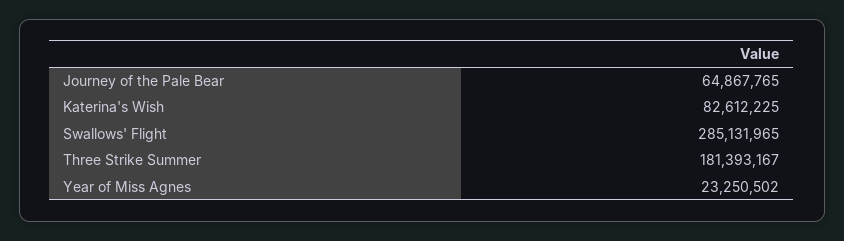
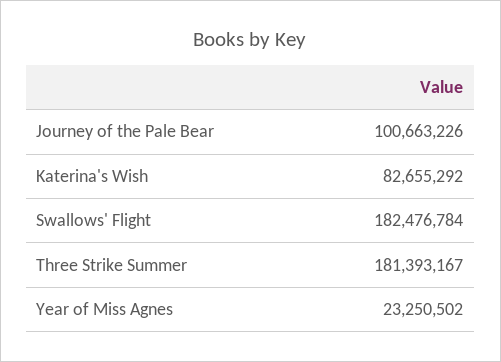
Journey of the Pale Bear: 64867765 -> 100663226
Katerina's Wish: 82612225 -> 82655292
Swallows' Flight: 285131965 -> 182476784

